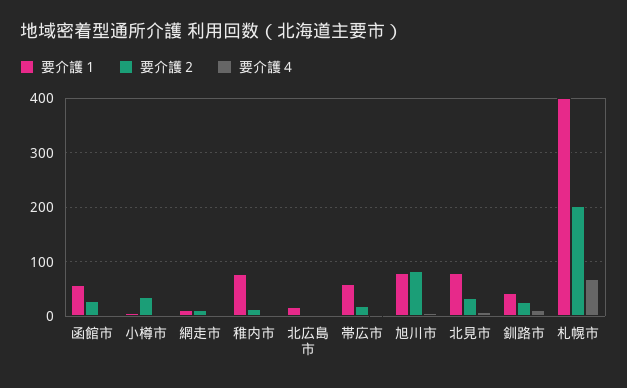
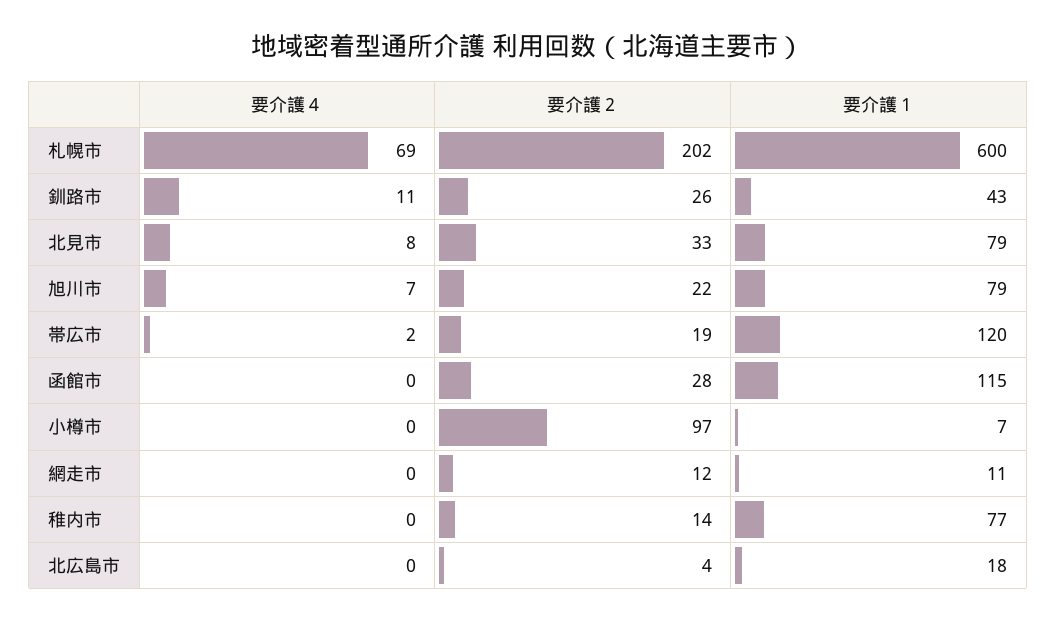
要介護１, 函館市: 60 -> 115
要介護２, 小樽市: 40 -> 97
要介護１, 帯広市: 60 -> 120
要介護２, 旭川市: 80 -> 22
要介護１, 札幌市: 400 -> 600

